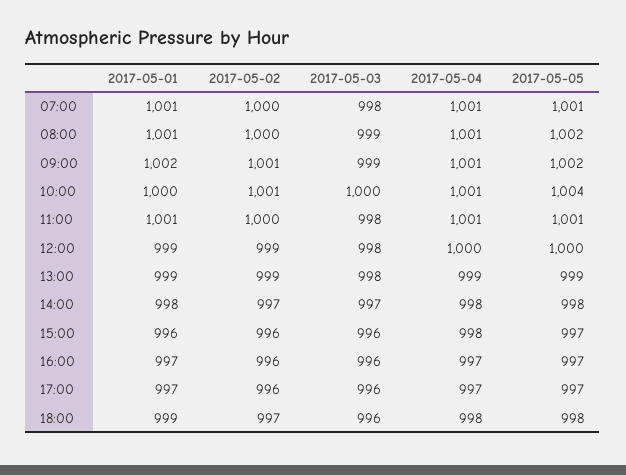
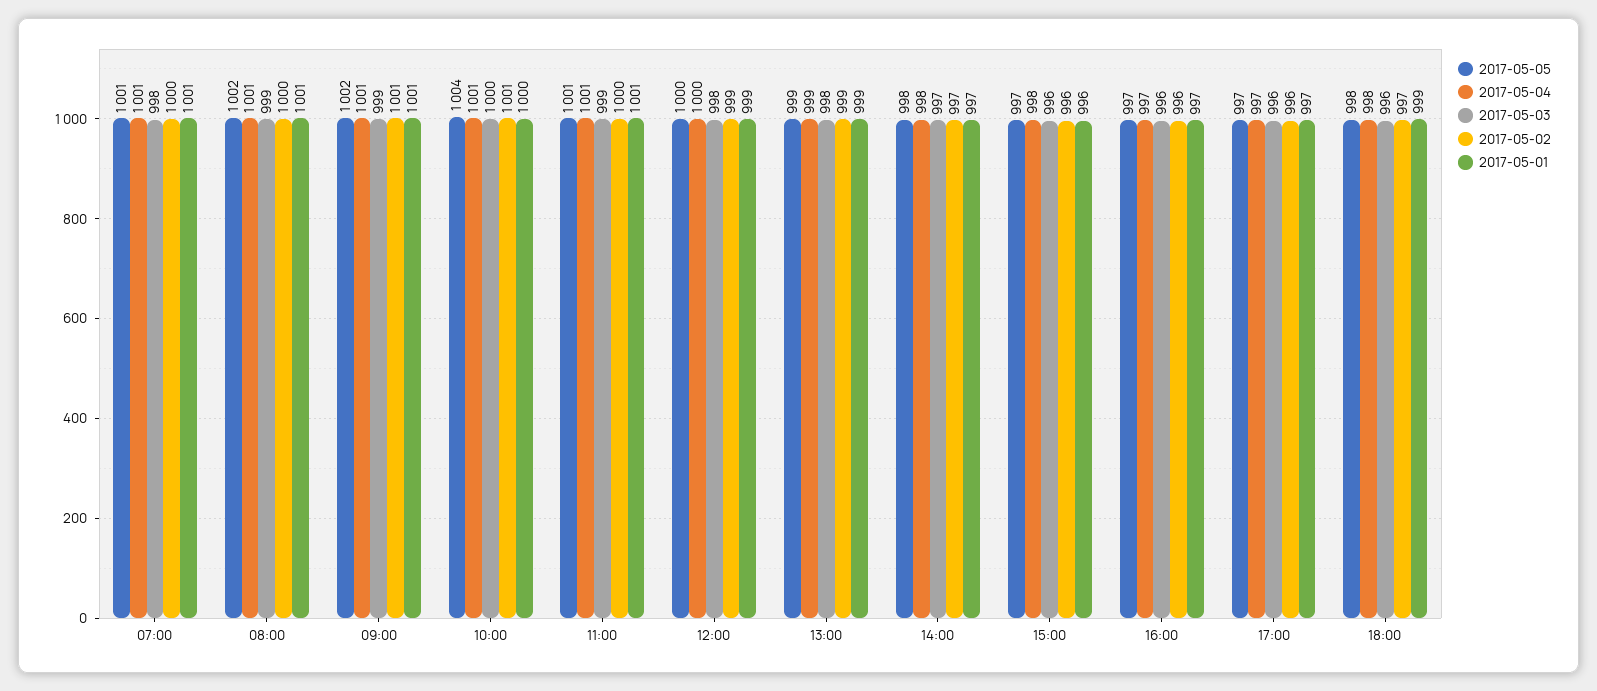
2017-05-01, 09:00: 1002 -> 1001
2017-05-03, 11:00: 998 -> 999
2017-05-01, 14:00: 998 -> 997

